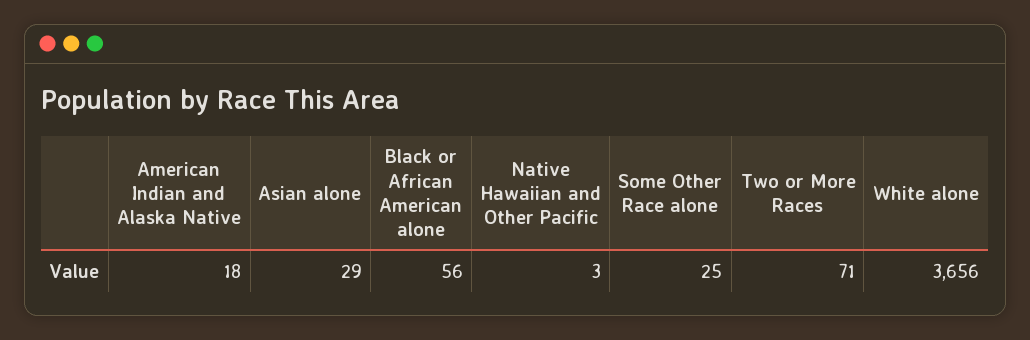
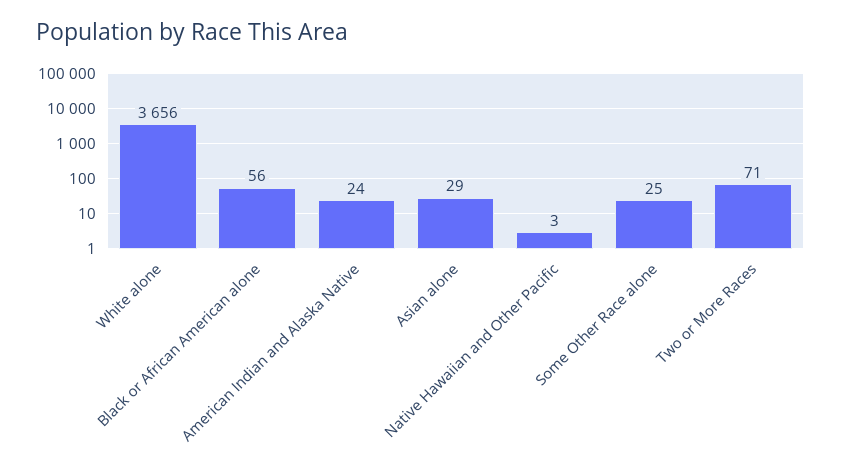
American Indian and Alaska Native: 18 -> 24

